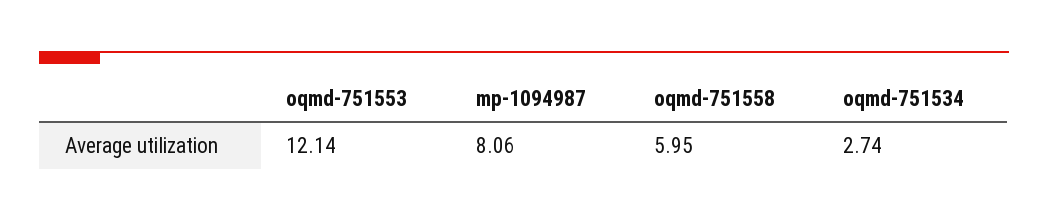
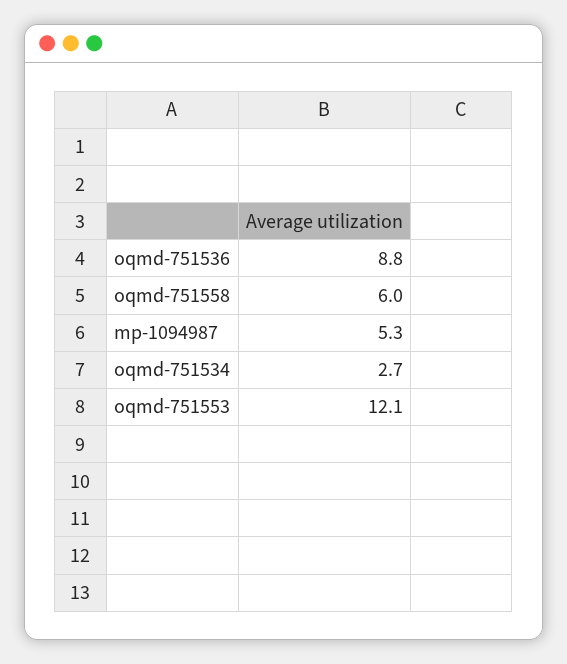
mp-1094987: 8.06 -> 5.3
oqmd-751536: none -> 8.8

